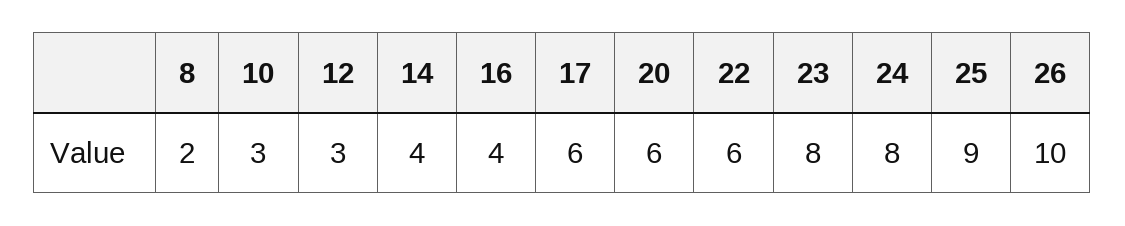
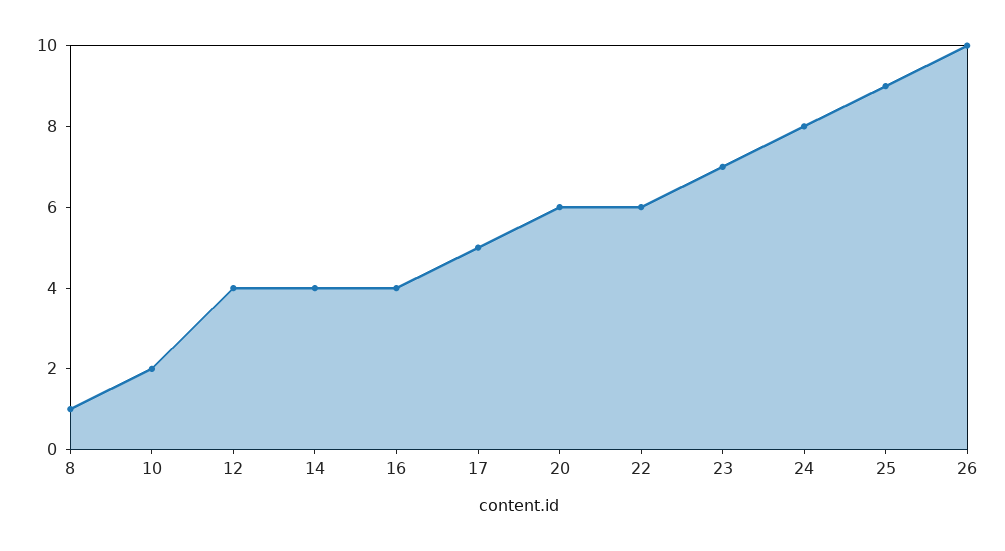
8: 2 -> 1
10: 3 -> 2
12: 3 -> 4
17: 6 -> 5
23: 8 -> 7

